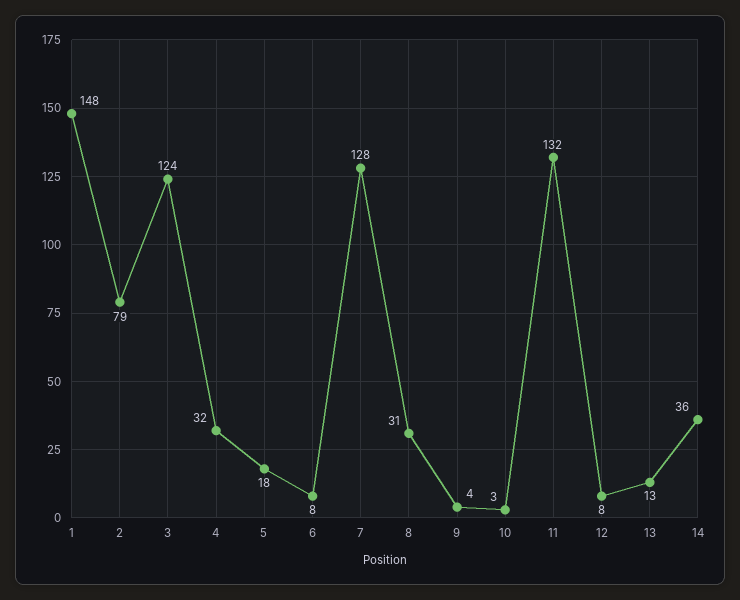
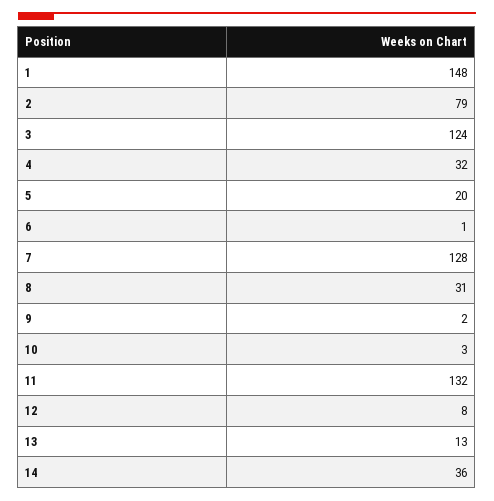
5: 18 -> 20
6: 8 -> 1
9: 4 -> 2

